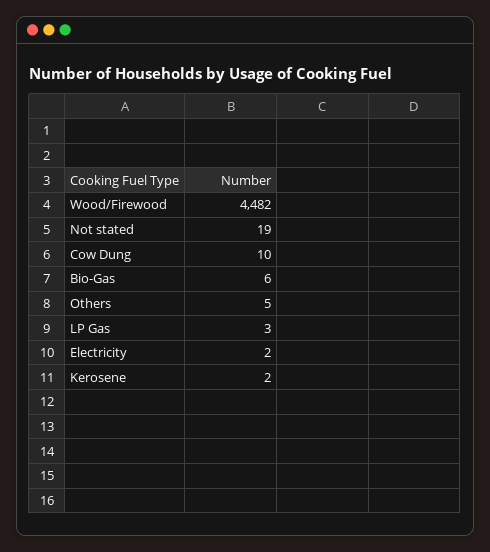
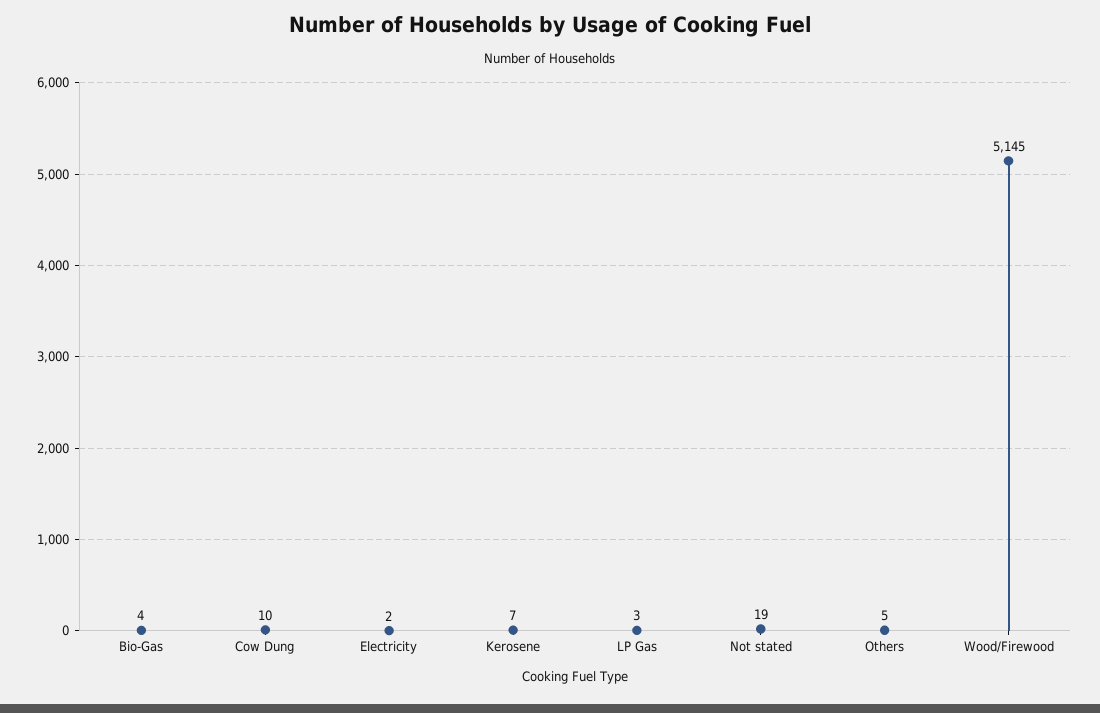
Wood/Firewood: 4482 -> 5145
Bio-Gas: 6 -> 4
Kerosene: 2 -> 7

